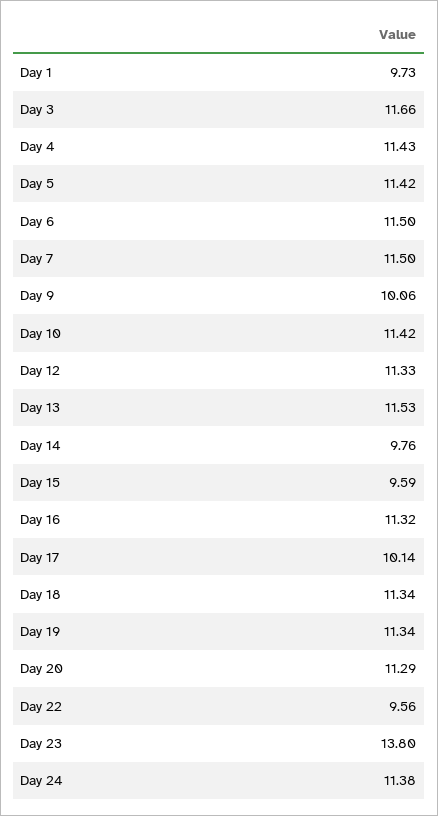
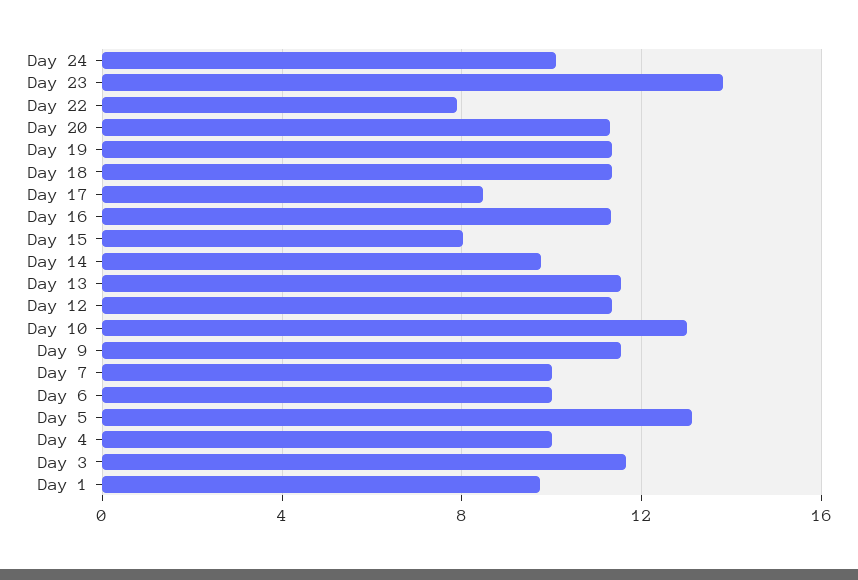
Day 4: 11.43 -> 10
Day 5: 11.42 -> 13
Day 6: 11.5 -> 10
Day 7: 11.5 -> 10
Day 9: 10.06 -> 11.5
Day 10: 11.42 -> 13
Day 15: 9.59 -> 8
Day 17: 10.14 -> 8.5
Day 22: 9.56 -> 8
Day 24: 11.38 -> 10

